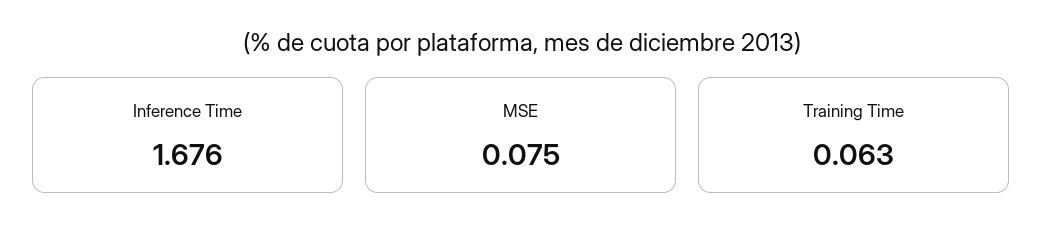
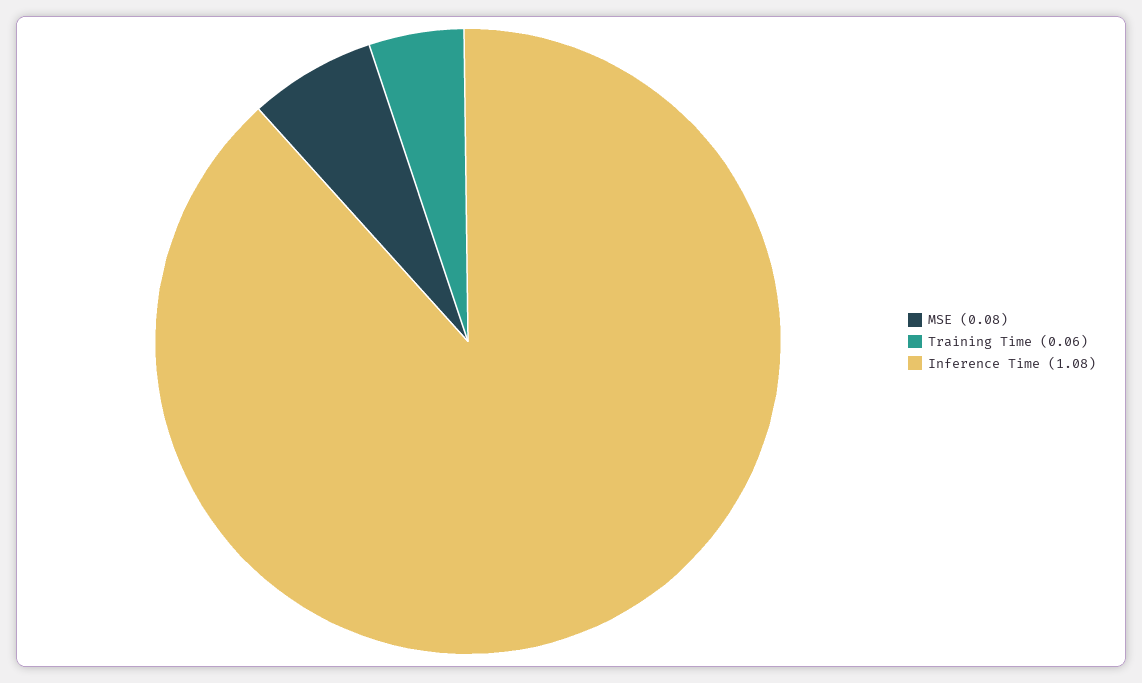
Inference Time: 1.676 -> 1.08

